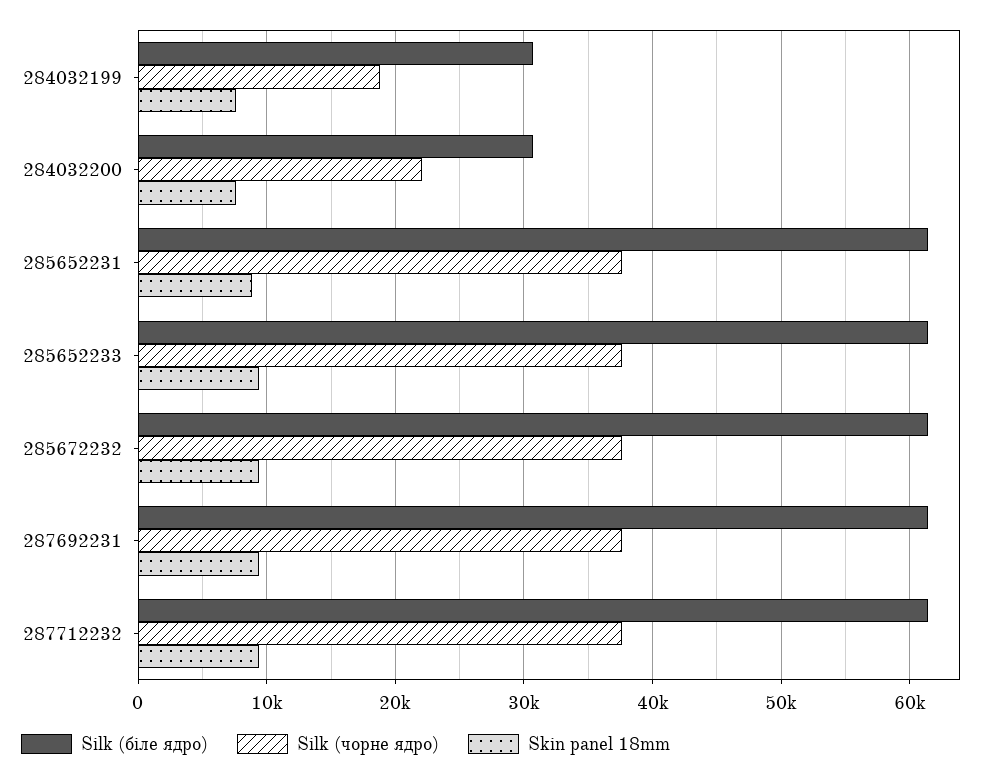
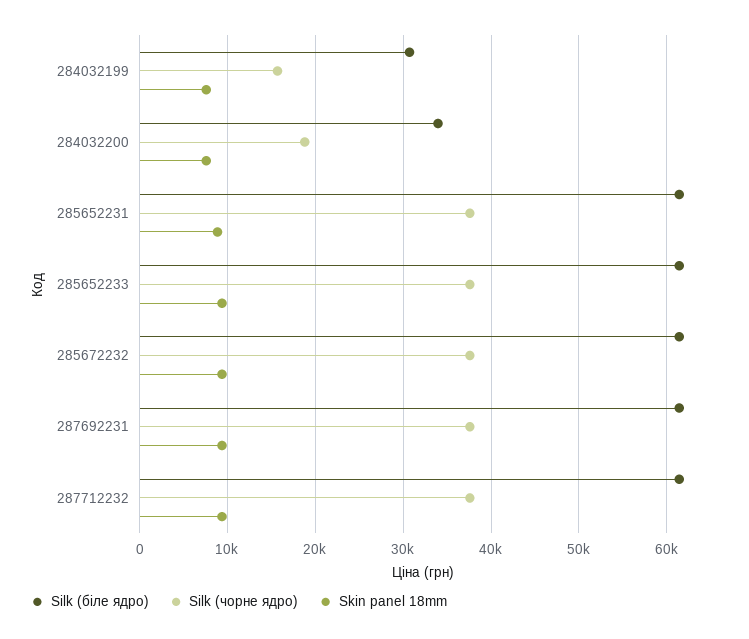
Silk (чорне ядро), 284032199: 19000 -> 16000
Silk (біле ядро), 284032200: 31000 -> 34000
Silk (чорне ядро), 284032200: 22000 -> 19000

